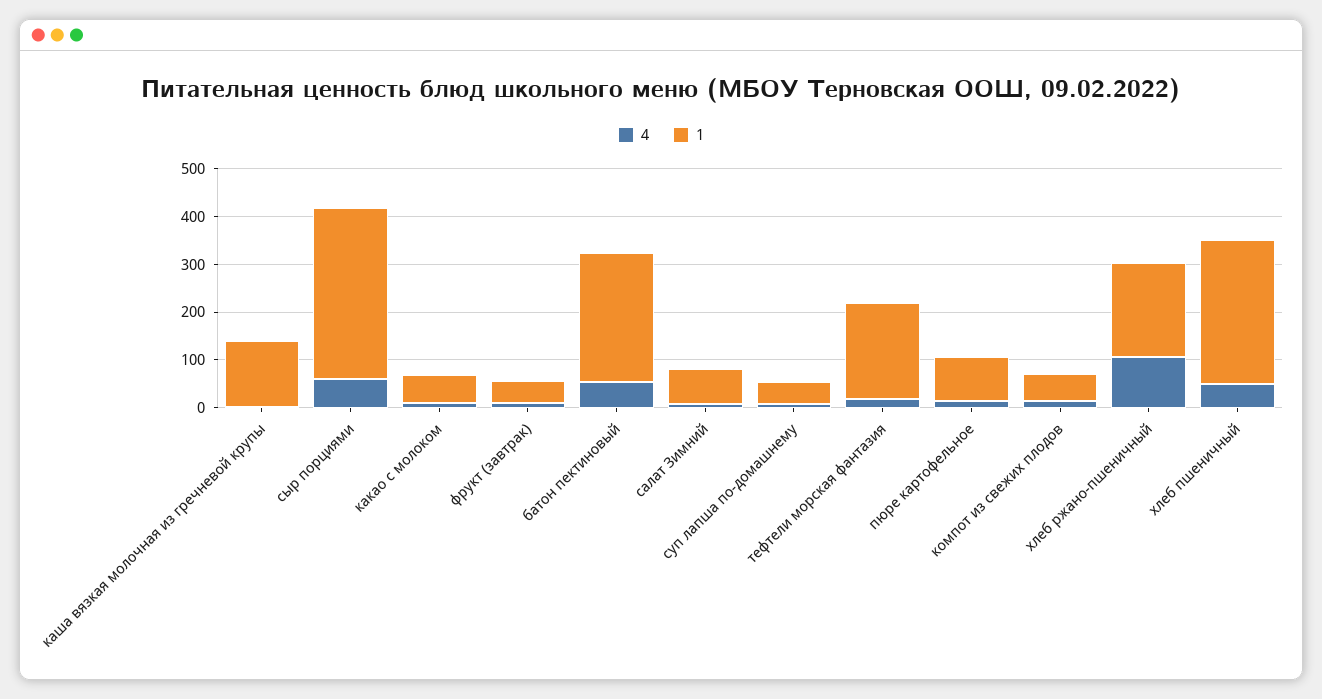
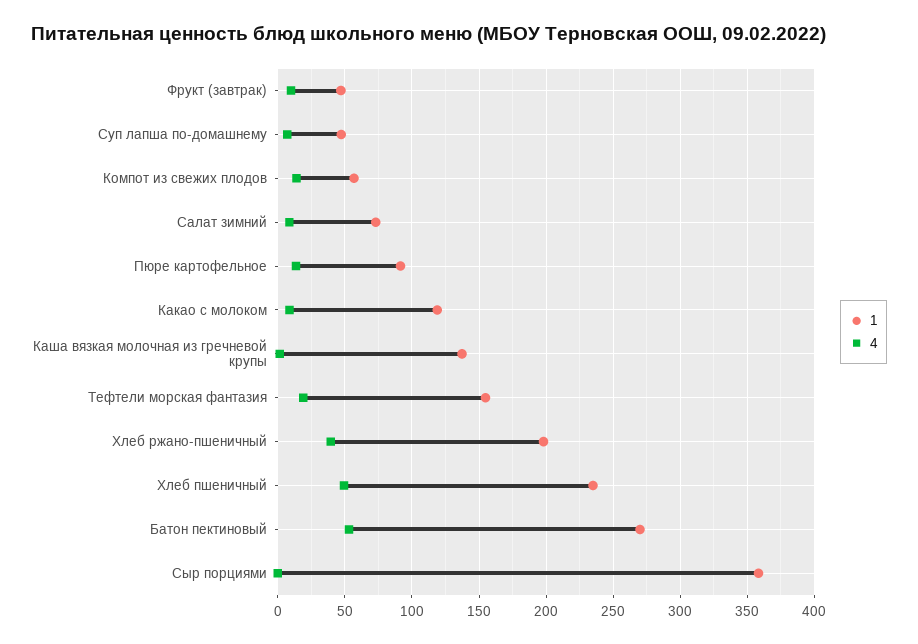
4, сыр порциями: 60 -> 0
1, какао с молоком: 60 -> 120
1, тефтели морская фантазия: 200 -> 155
4, хлеб ржано-пшеничный: 100 -> 40
1, хлеб пшеничный: 300 -> 235

